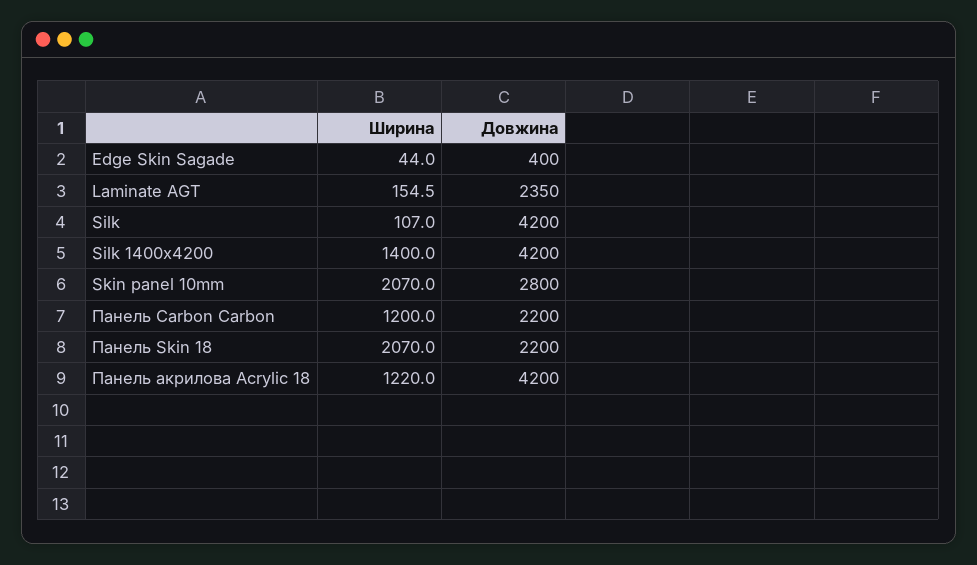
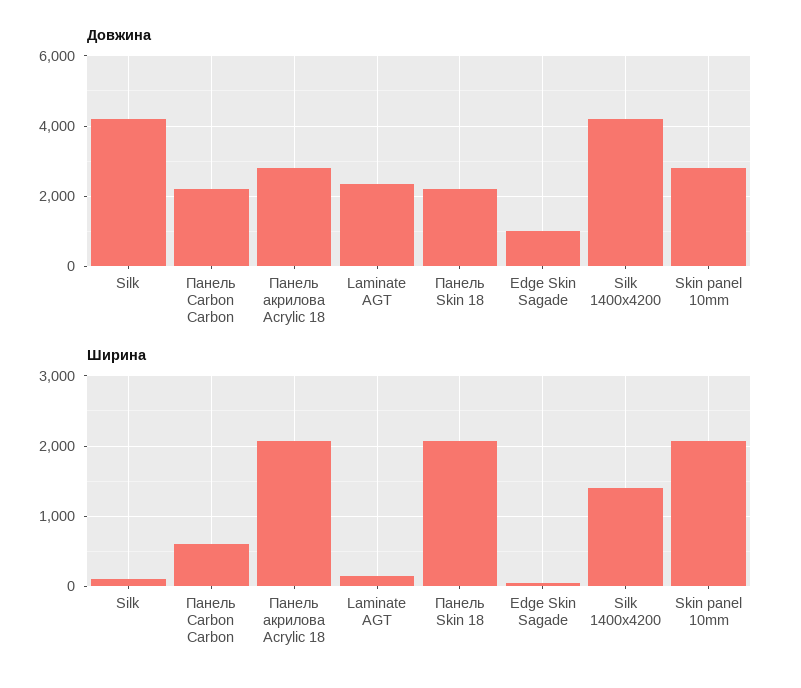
Довжина, Edge Skin Sagade: 400 -> 1000
Ширина, Панель Carbon Carbon: 1200 -> 600
Ширина, Панель акрилова Acrylic 18: 1220 -> 2100
Довжина, Панель акрилова Acrylic 18: 4200 -> 2800

